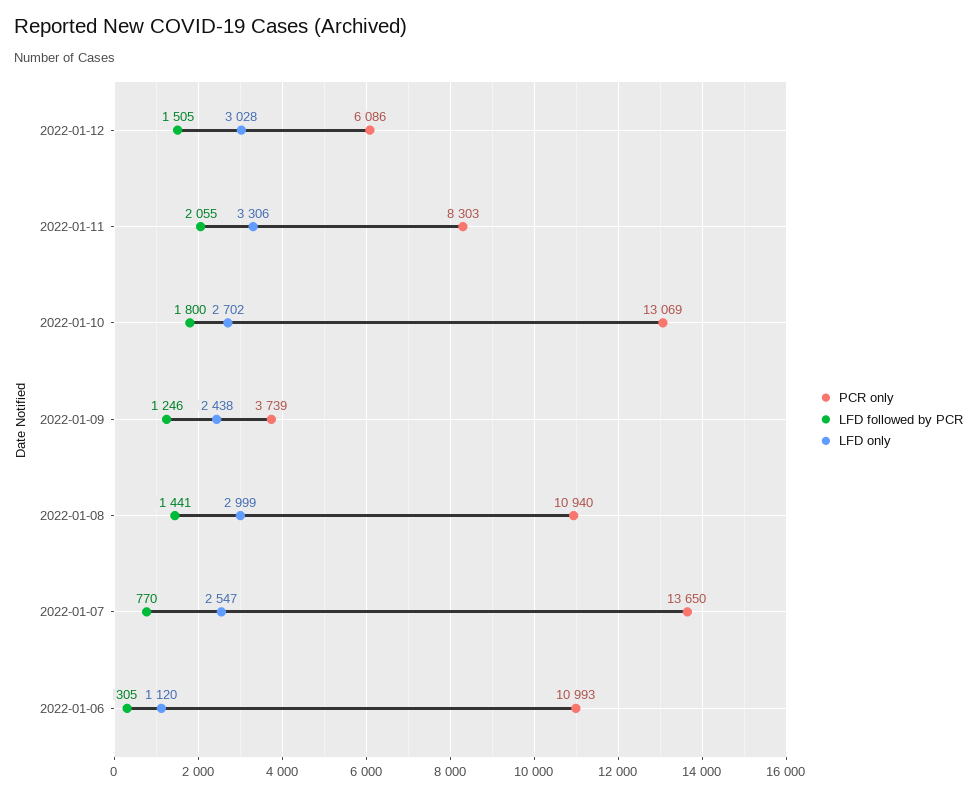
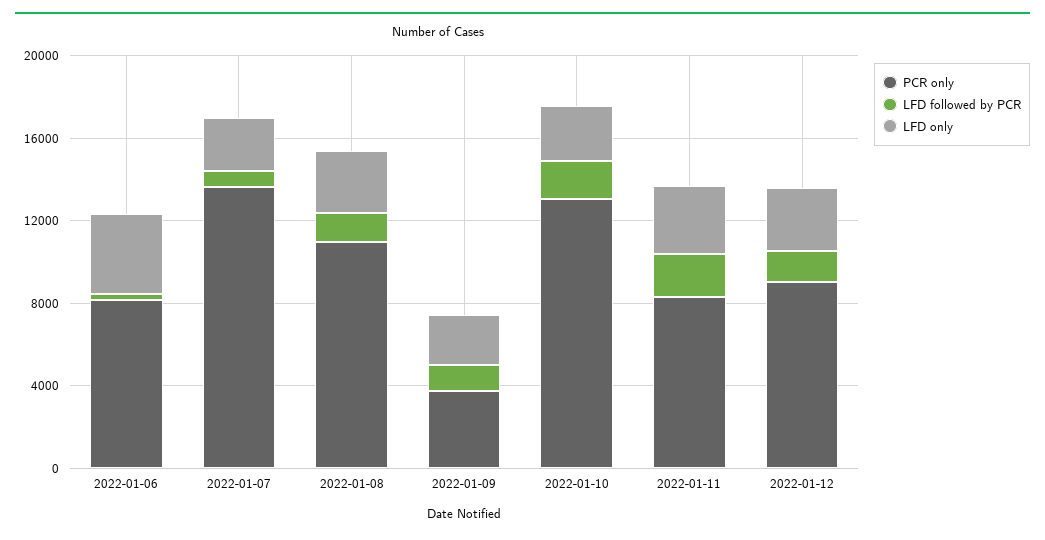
PCR only, 2022-01-12: 6086 -> 9000
PCR only, 2022-01-06: 10993 -> 8000
LFD only, 2022-01-06: 1120 -> 4000

